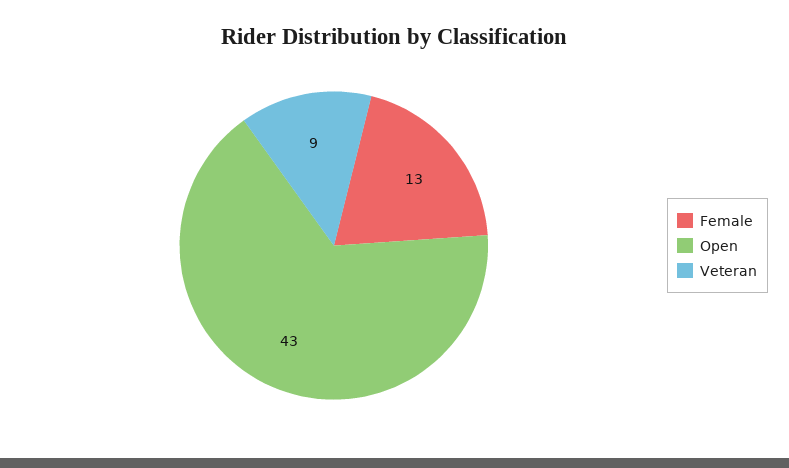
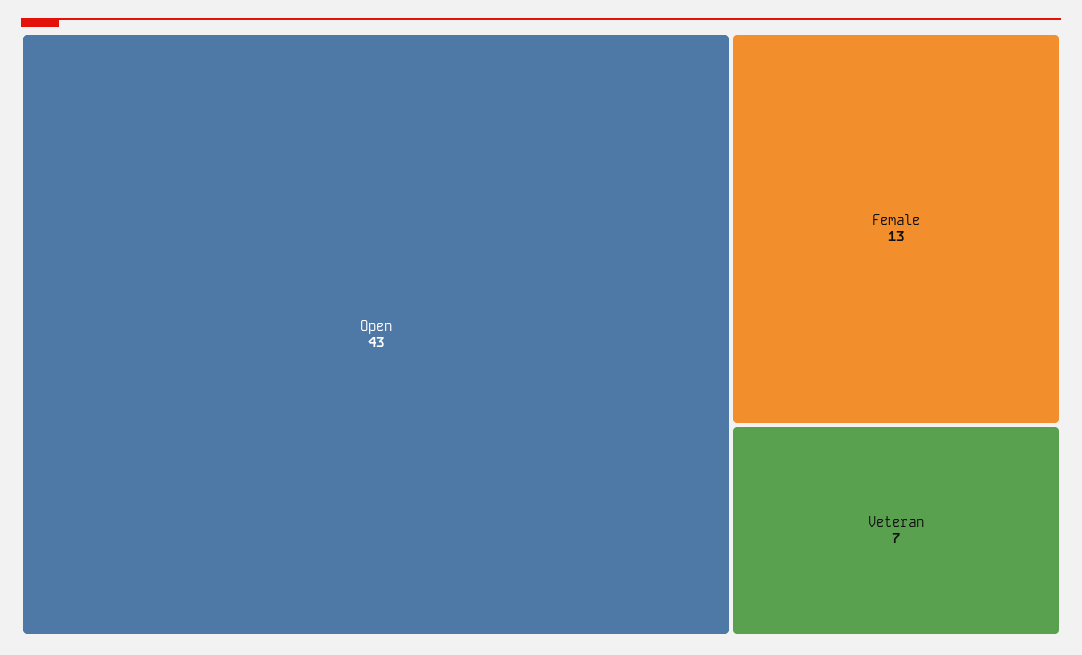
Veteran: 9 -> 7

